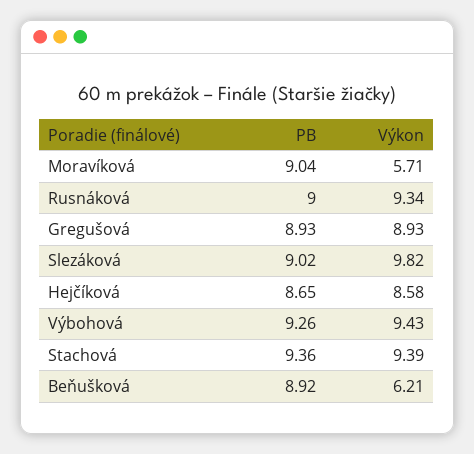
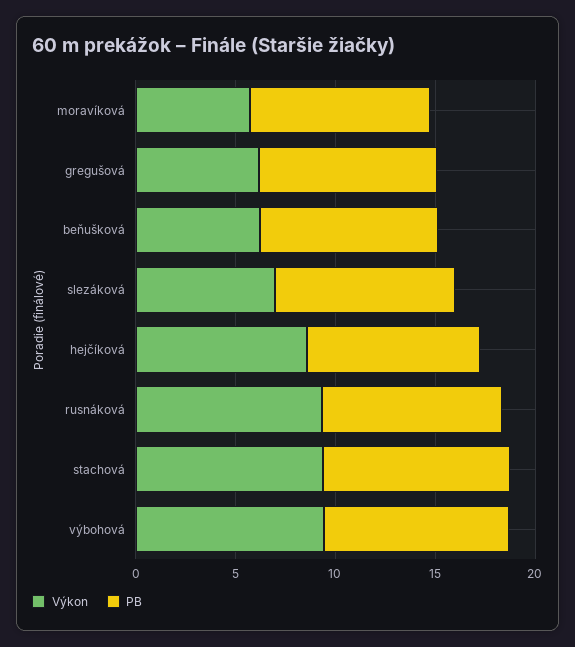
Výkon, Gregušová: 8.93 -> 6
Výkon, Slezáková: 9.82 -> 7

